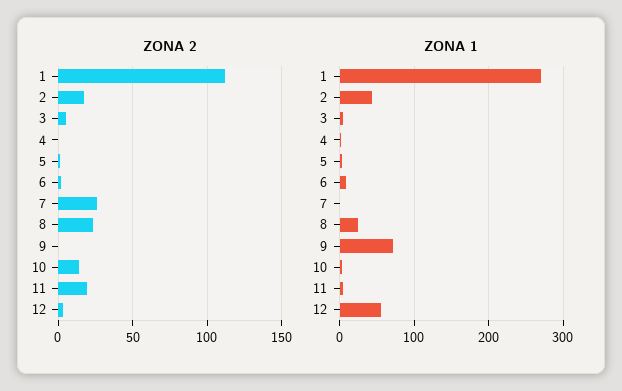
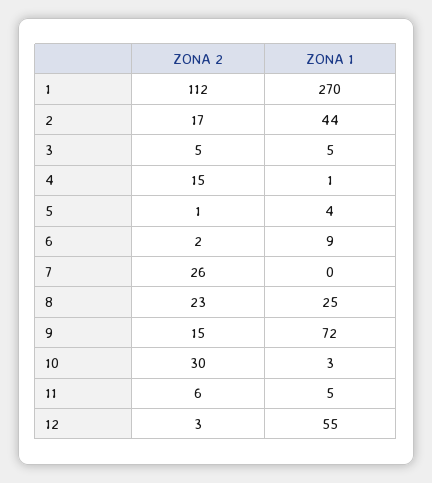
ZONA 2, 4: 0 -> 15
ZONA 2, 9: 0 -> 15
ZONA 2, 10: 15 -> 30
ZONA 2, 11: 20 -> 6

